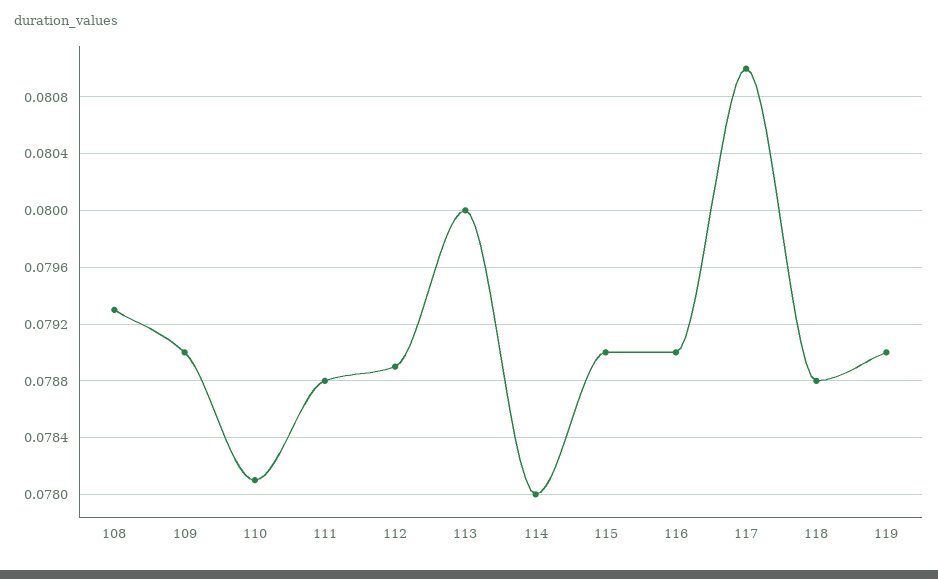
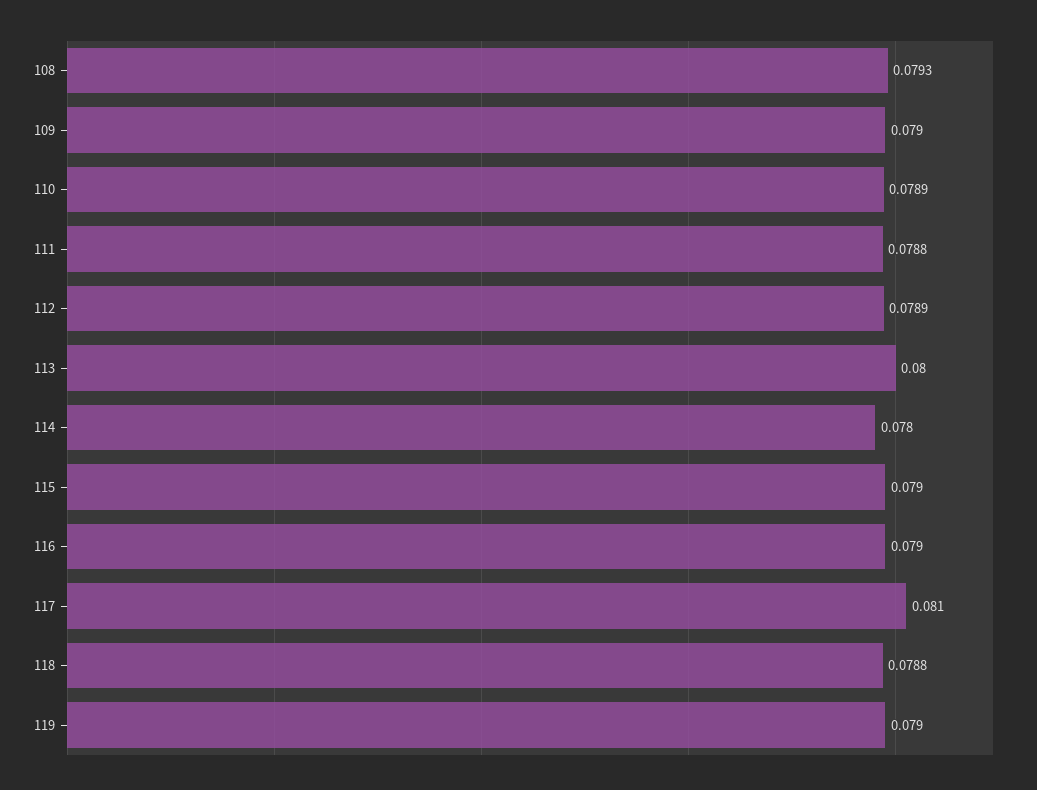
110: 0.0781 -> 0.0789

